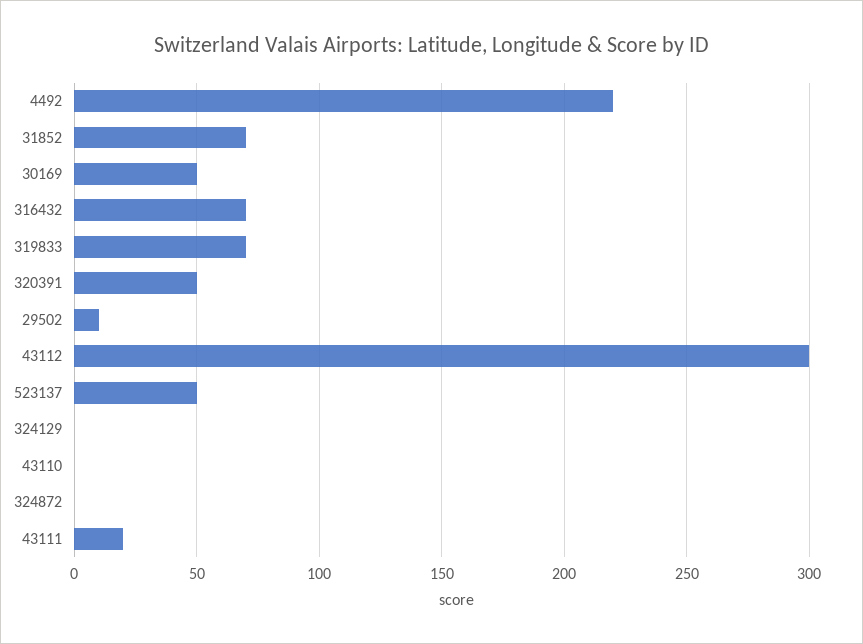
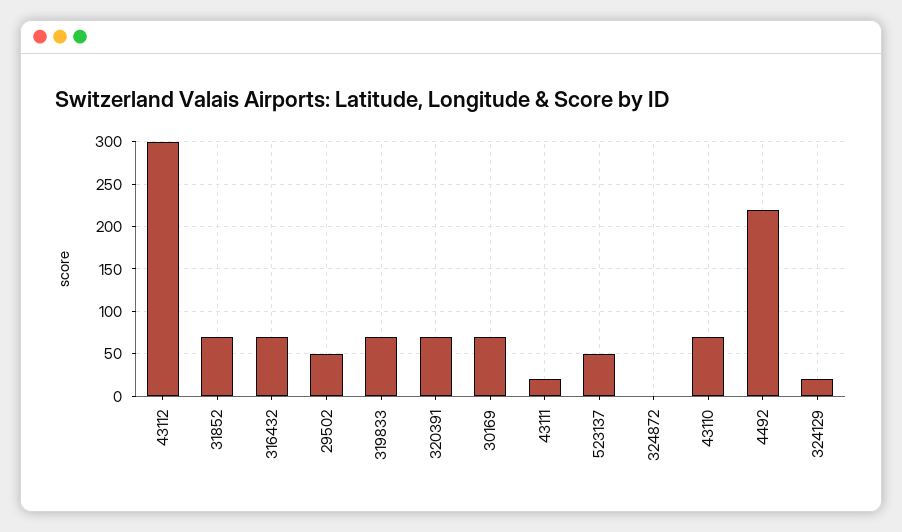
30169: 50 -> 70
320391: 50 -> 70
29502: 10 -> 50
324129: 0 -> 20
43110: 0 -> 70

